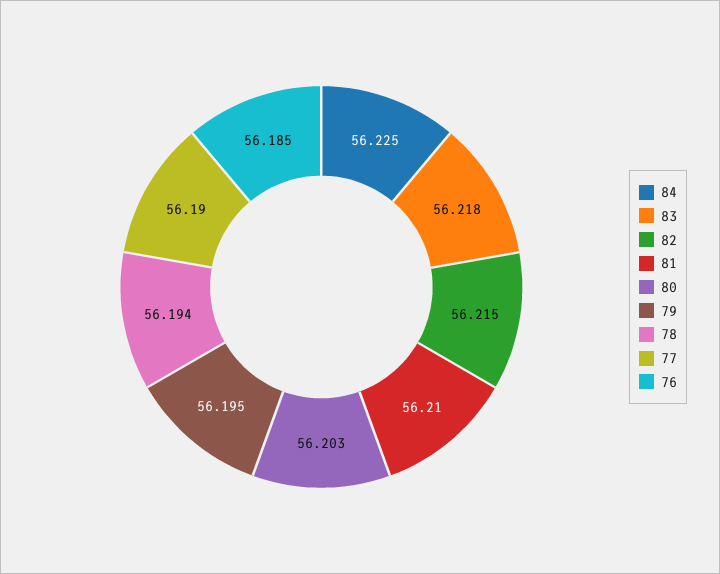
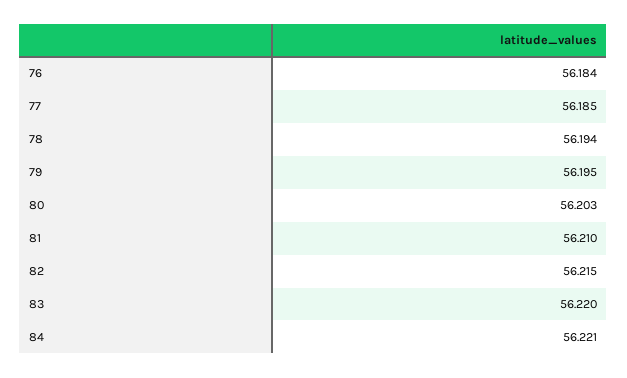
84: 56.225 -> 56.221
83: 56.218 -> 56.22
77: 56.19 -> 56.185
76: 56.185 -> 56.184

